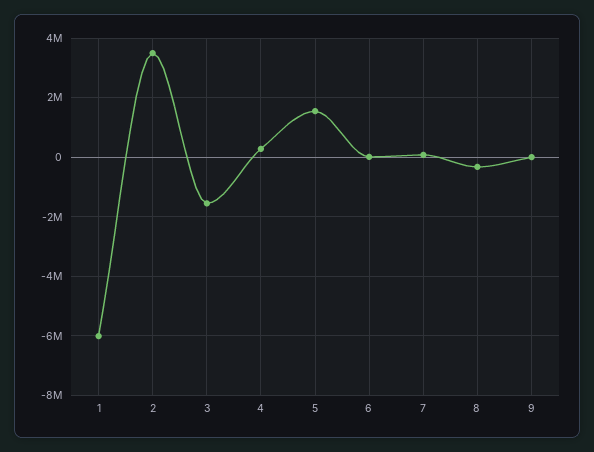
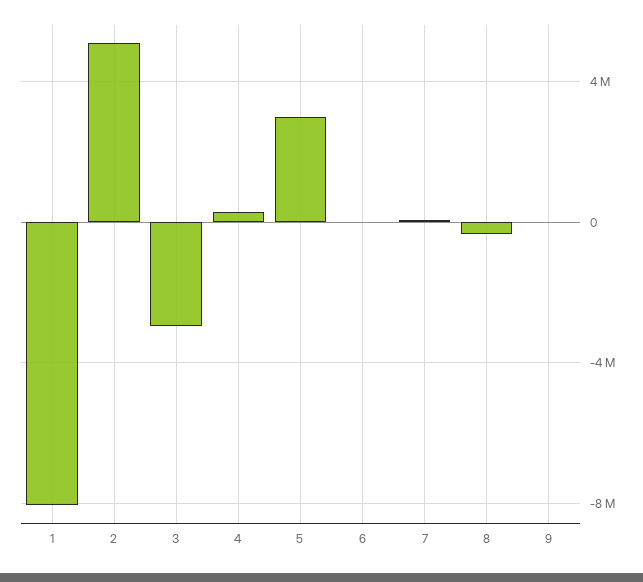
1: -6000000 -> -8000000
2: 3500000 -> 5000000
3: -1500000 -> -3000000
5: 1500000 -> 3000000

